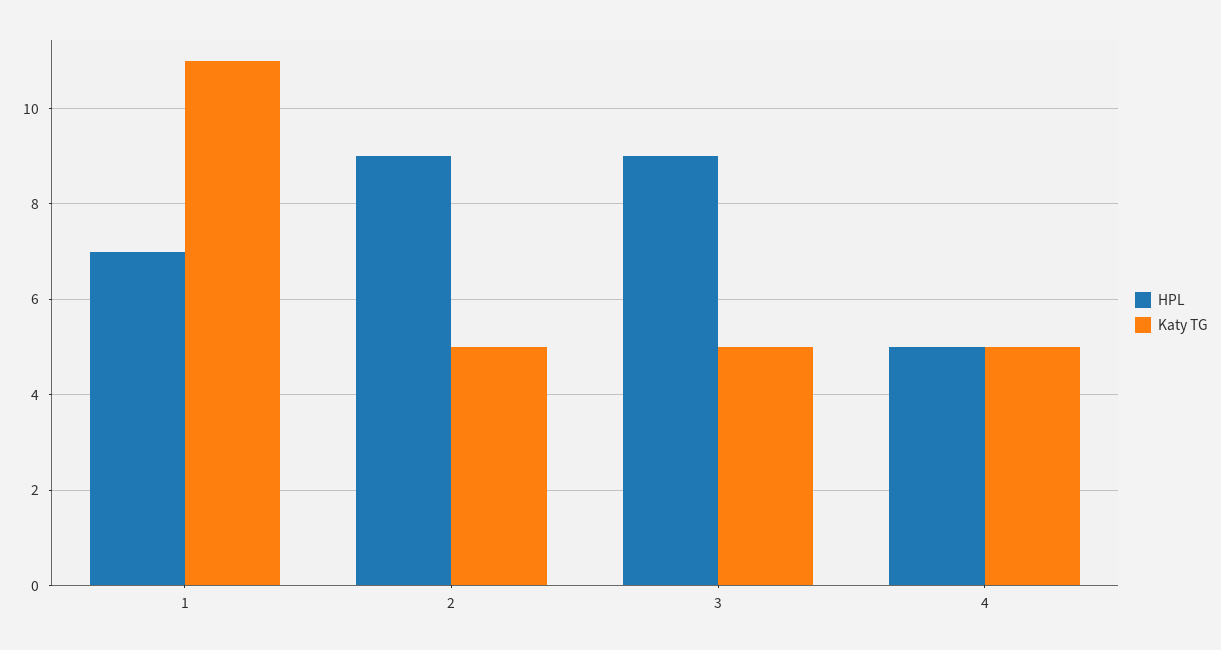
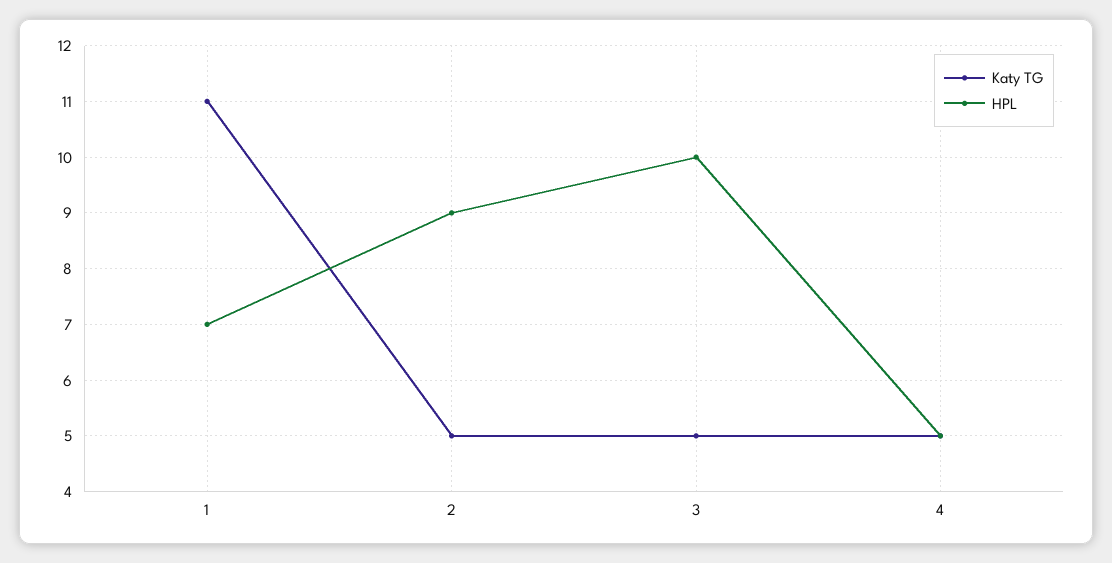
HPL, 3: 9 -> 10

